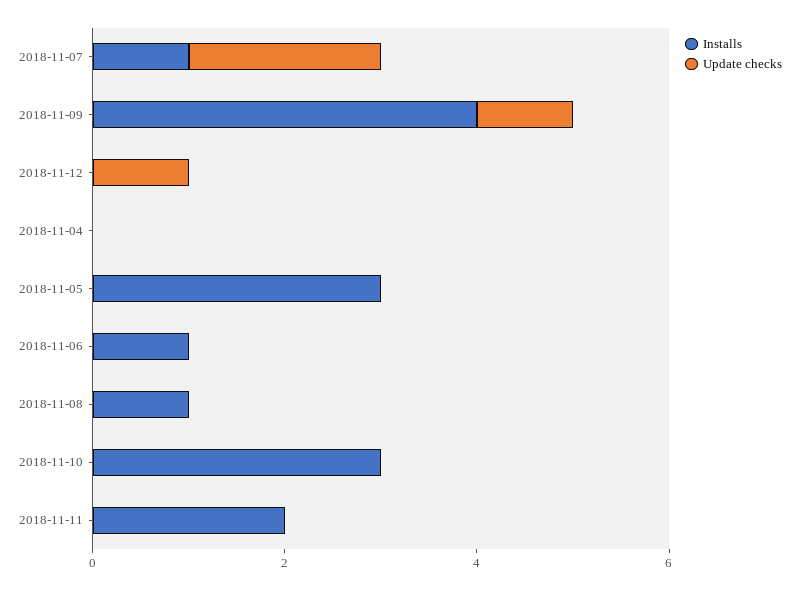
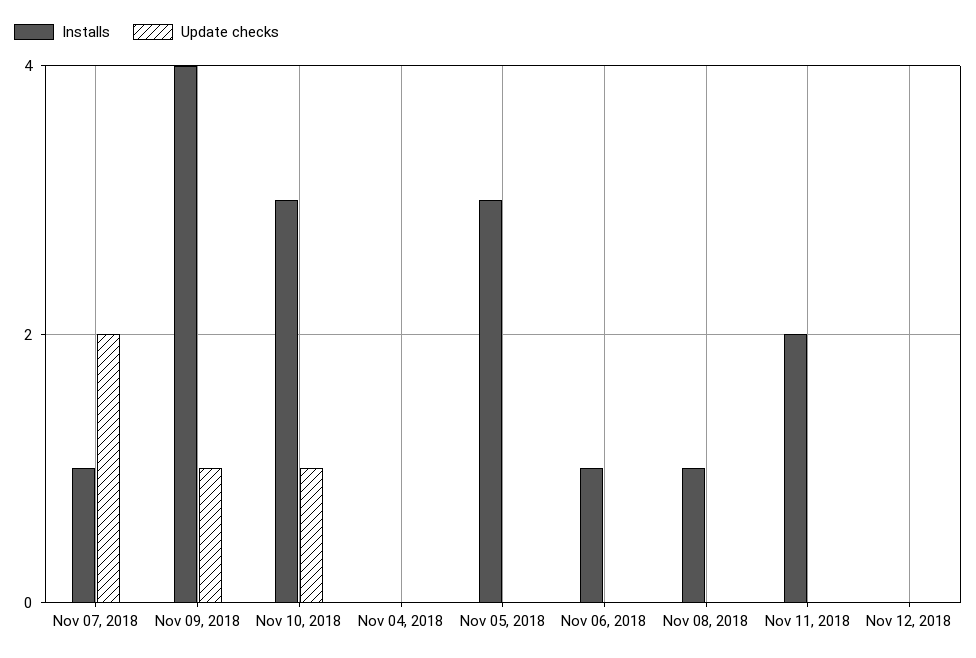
Update checks, 2018-11-12: 1 -> 0
Update checks, 2018-11-10: 0 -> 1

